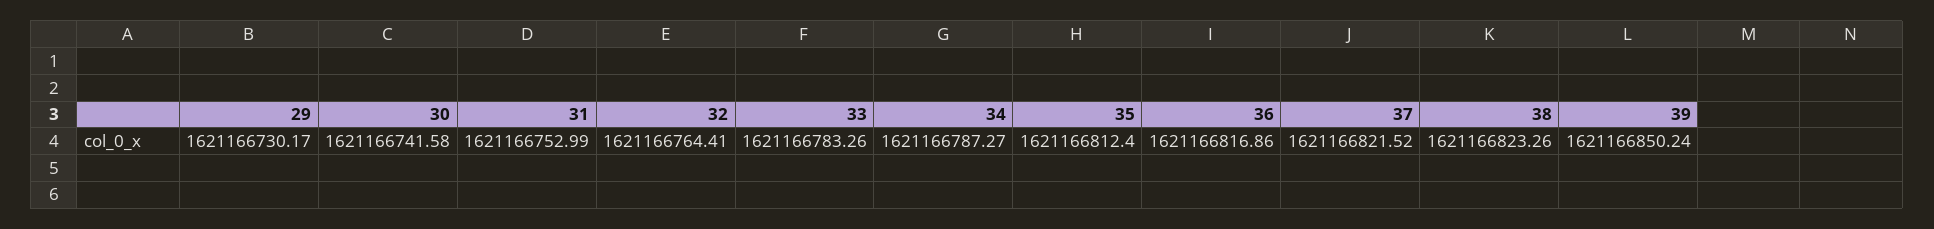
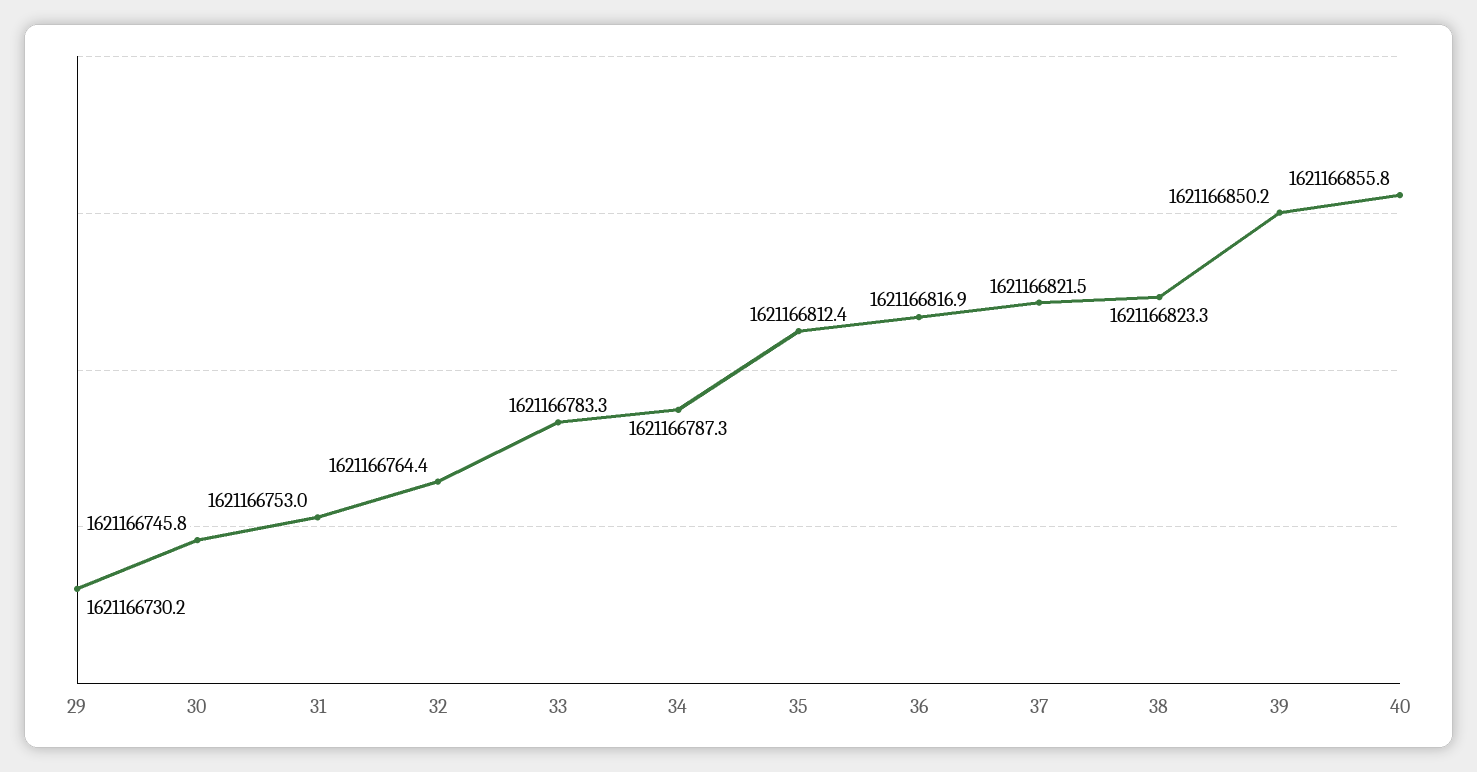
30: 1621166741.58 -> 1621166745.8
40: none -> 1621166855.8

